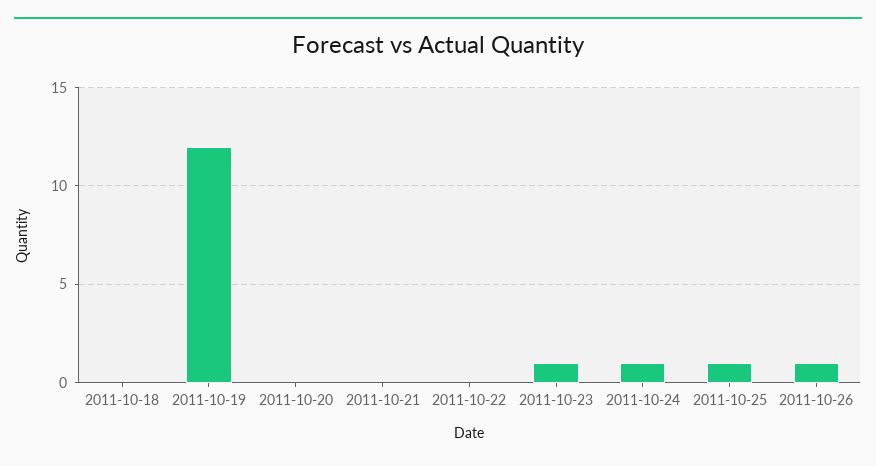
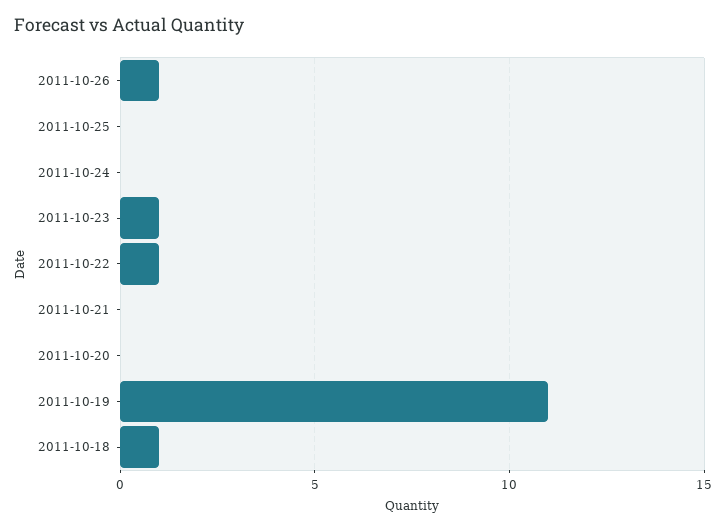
2011-10-18: 0 -> 1
2011-10-19: 12 -> 11
2011-10-22: 0 -> 1
2011-10-24: 1 -> 0
2011-10-25: 1 -> 0

